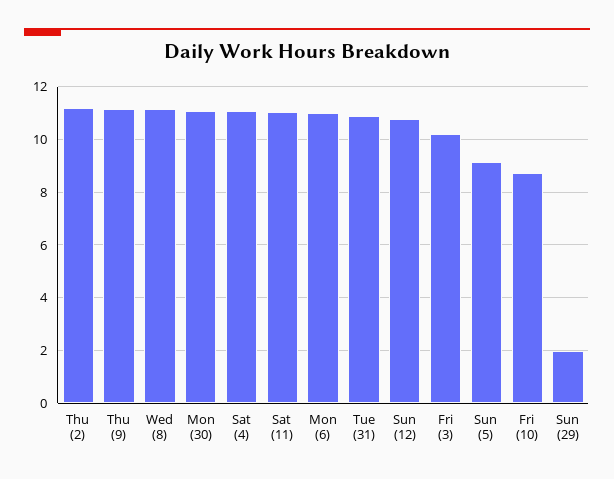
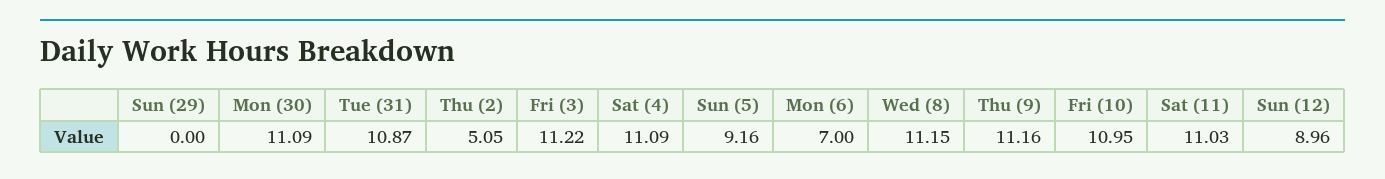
Thu (2): 11.25 -> 5.05
Mon (6): 11 -> 7
Sun (12): 10.75 -> 8.96
Fri (3): 10.25 -> 11.22
Fri (10): 8.75 -> 10.95
Sun (29): 2 -> 0

